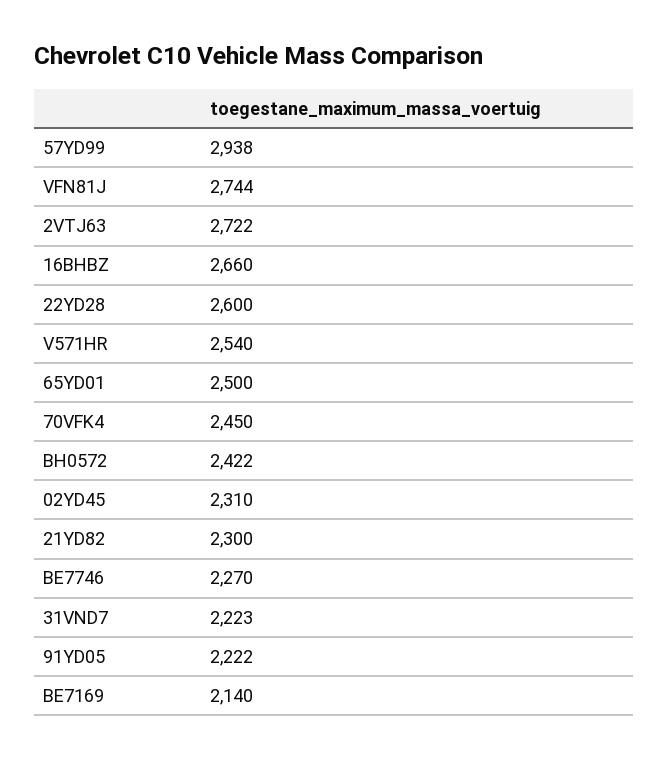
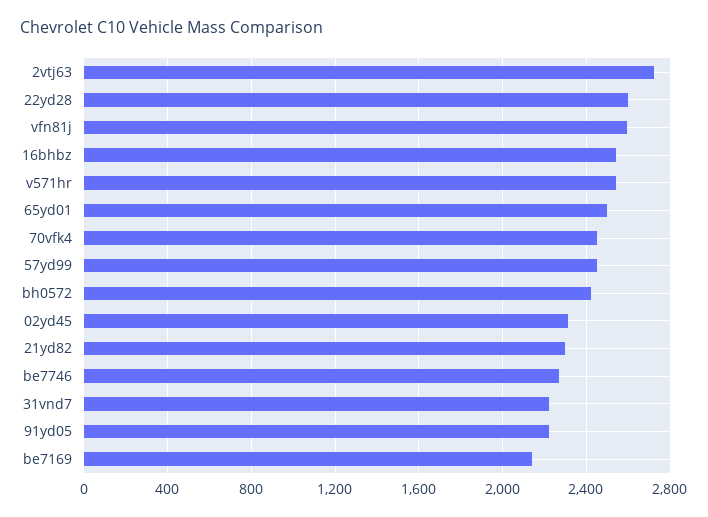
57YD99: 2938 -> 2450
VFN81J: 2744 -> 2600
16BHBZ: 2660 -> 2550

